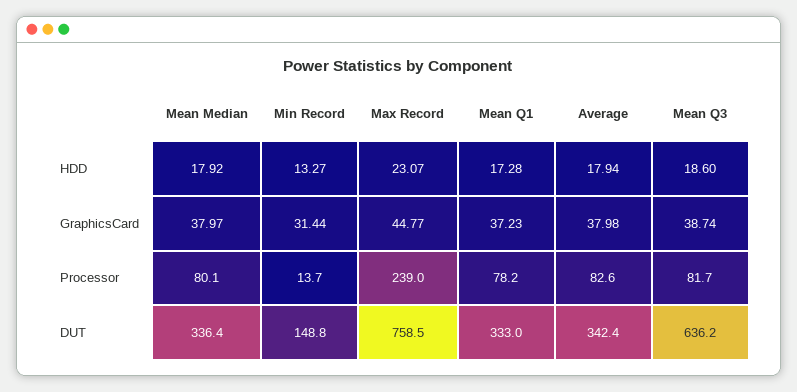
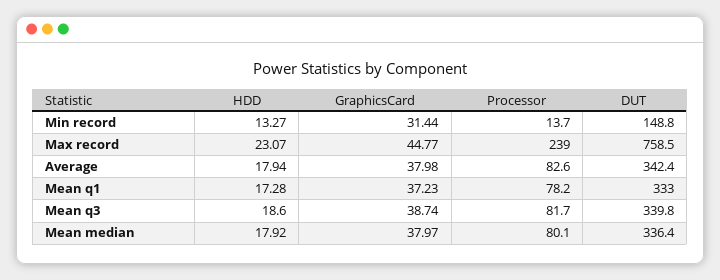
Mean Q3, DUT: 636.2 -> 339.8

